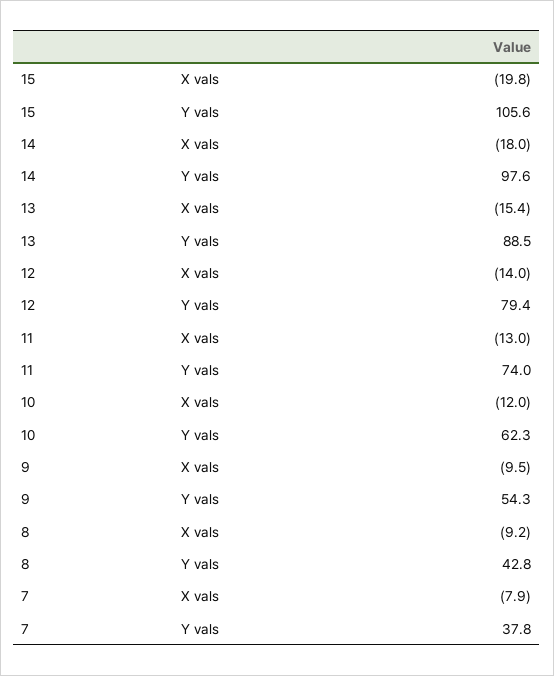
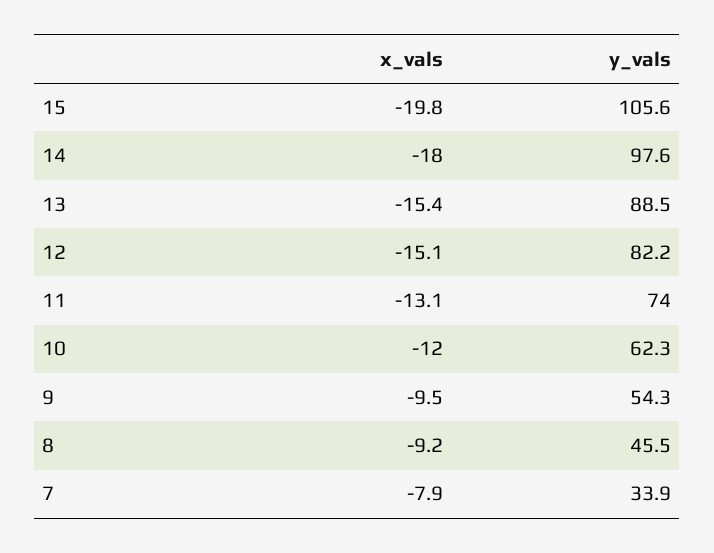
12, X vals: -14 -> -15.1
12, Y vals: 79.4 -> 82.2
11, X vals: -13 -> -13.1
8, Y vals: 42.8 -> 45.5
7, Y vals: 37.8 -> 33.9

